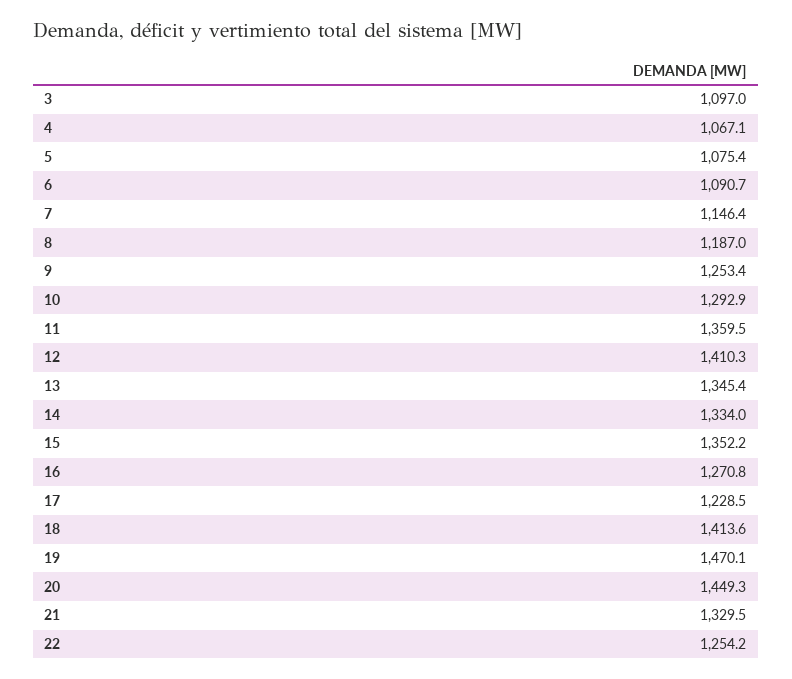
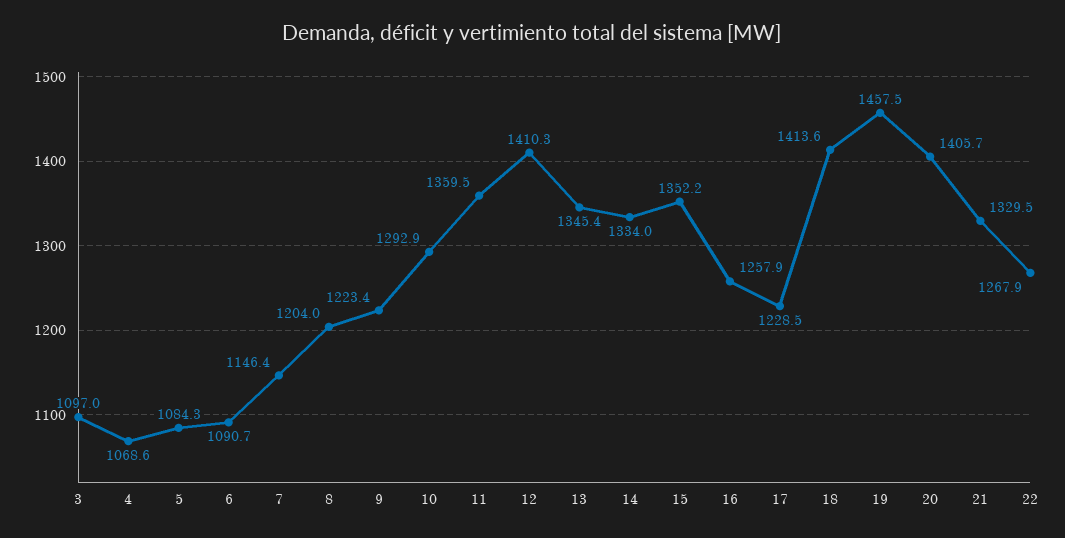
4: 1067.1 -> 1068.6
5: 1075.4 -> 1084.3
8: 1187 -> 1204
9: 1253.4 -> 1223.4
16: 1270.8 -> 1257.9
19: 1470.1 -> 1457.5
20: 1449.3 -> 1405.7
22: 1254.2 -> 1267.9

